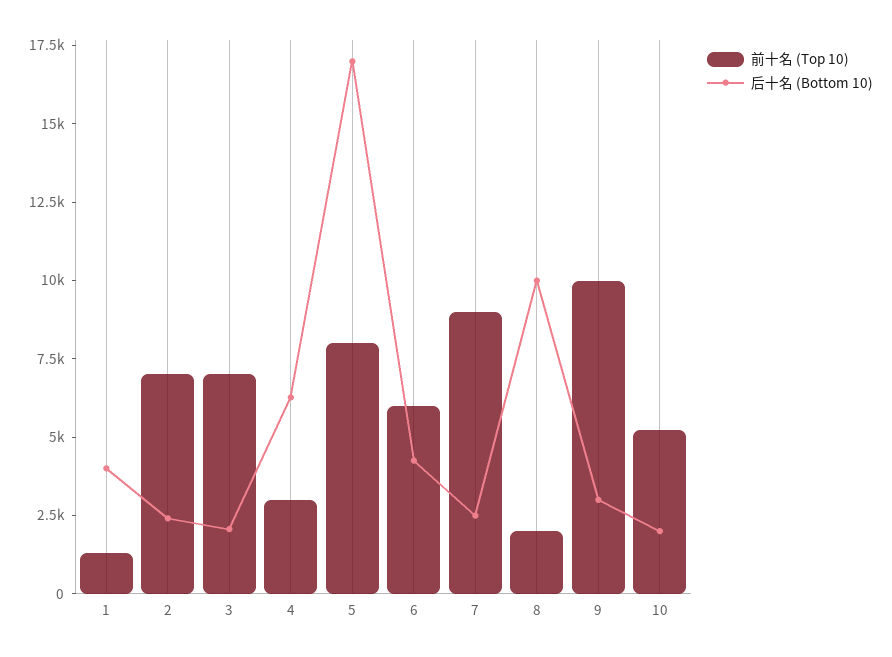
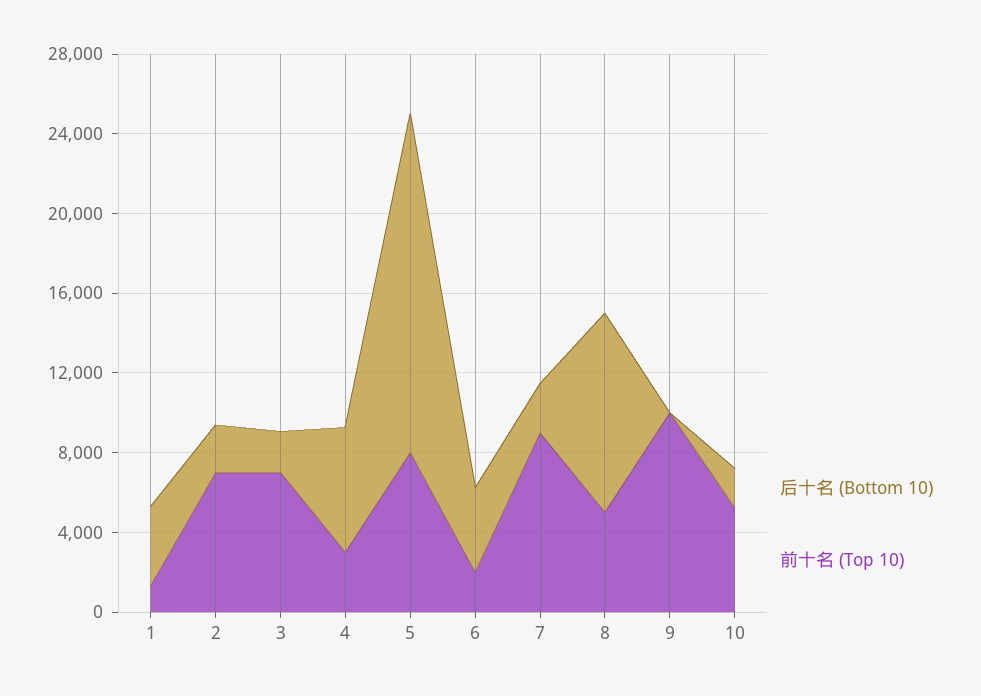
前十名 (Top 10), 6: 6000 -> 2000
前十名 (Top 10), 8: 2000 -> 5000
后十名 (Bottom 10), 9: 3000 -> 0

